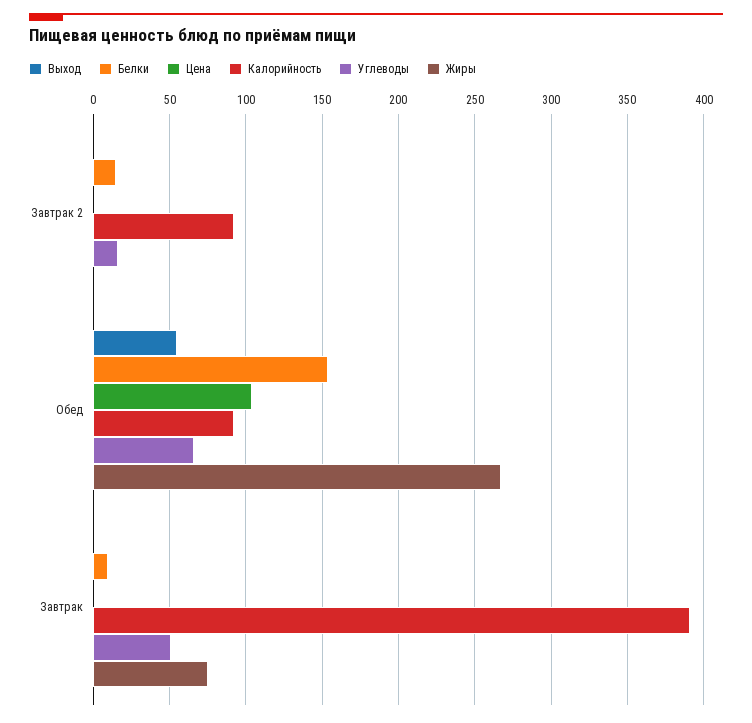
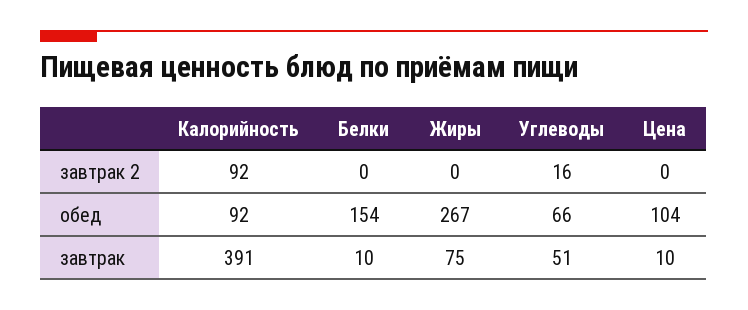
Выход, Завтрак 2: 0 -> none
Белки, Завтрак 2: 15 -> 0
Выход, Обед: 55 -> none
Выход, Завтрак: 0 -> none
Цена, Завтрак: 0 -> 10

